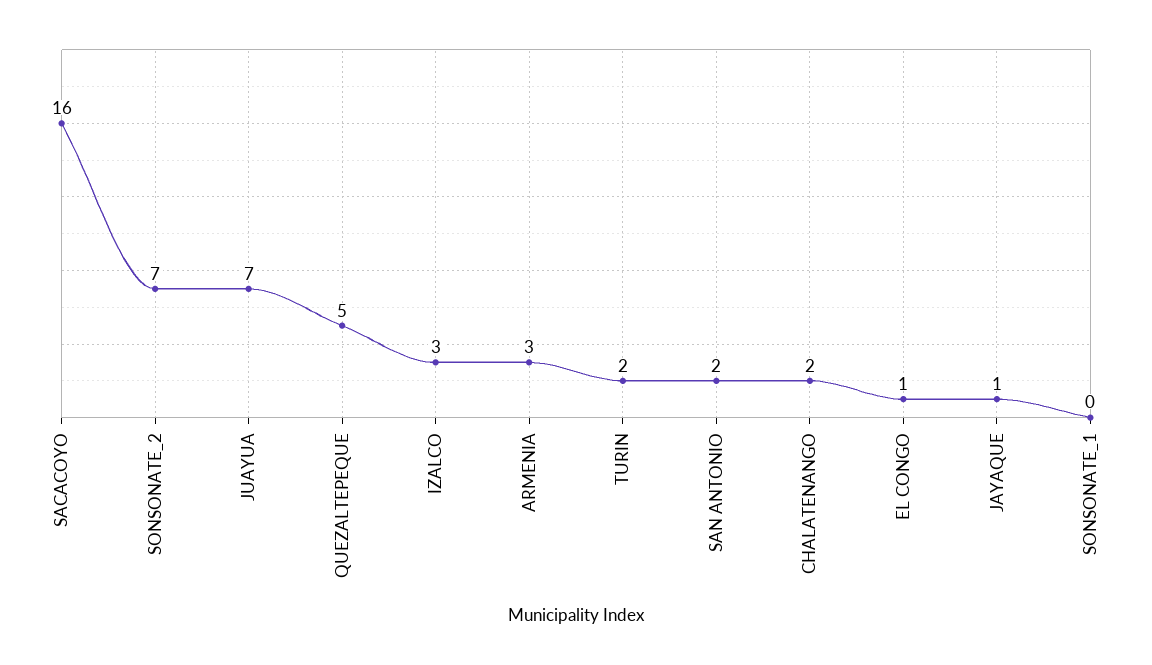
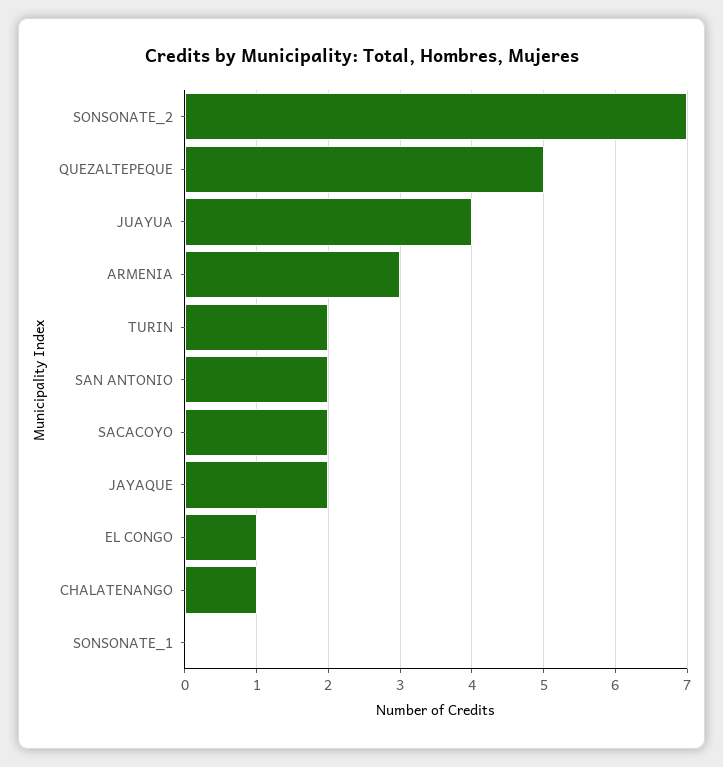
SACACOYO: 16 -> 2
JUAYUA: 7 -> 4
IZALCO: 3 -> none
CHALATENANGO: 2 -> 1
JAYAQUE: 1 -> 2

